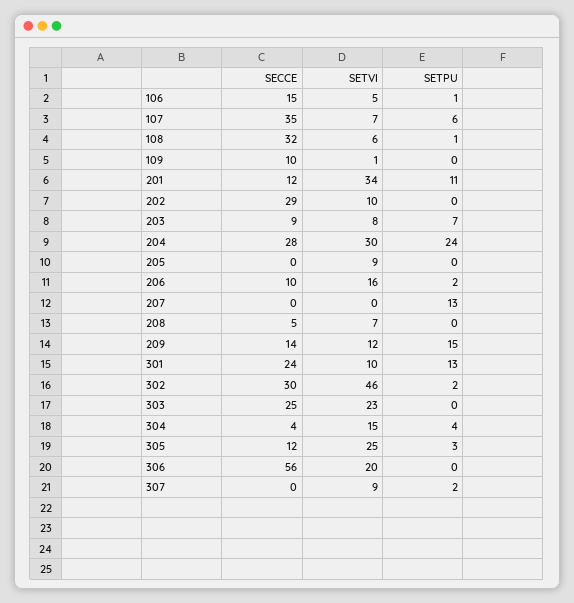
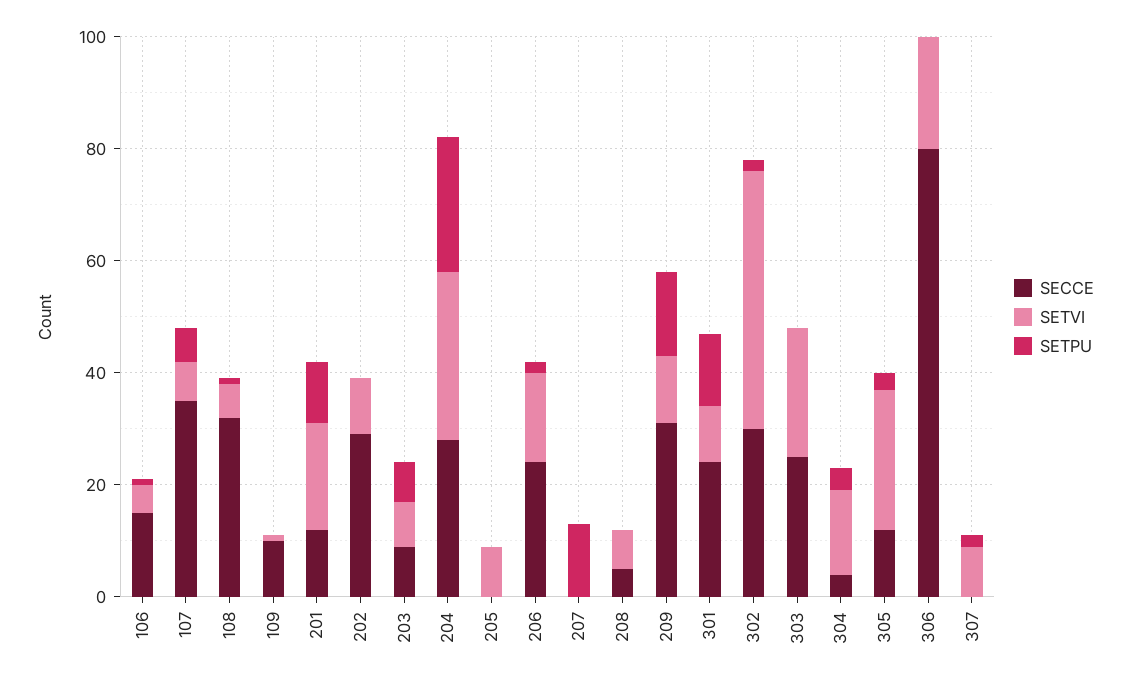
SETVI, 201: 34 -> 20
SECCE, 206: 10 -> 25
SECCE, 209: 14 -> 30
SECCE, 306: 56 -> 80

